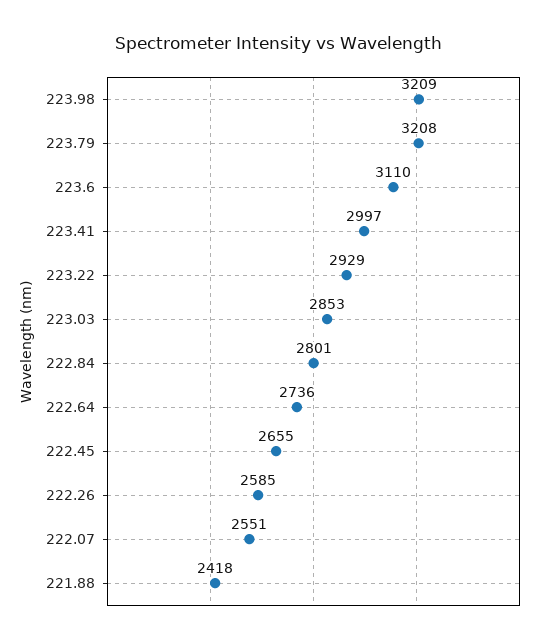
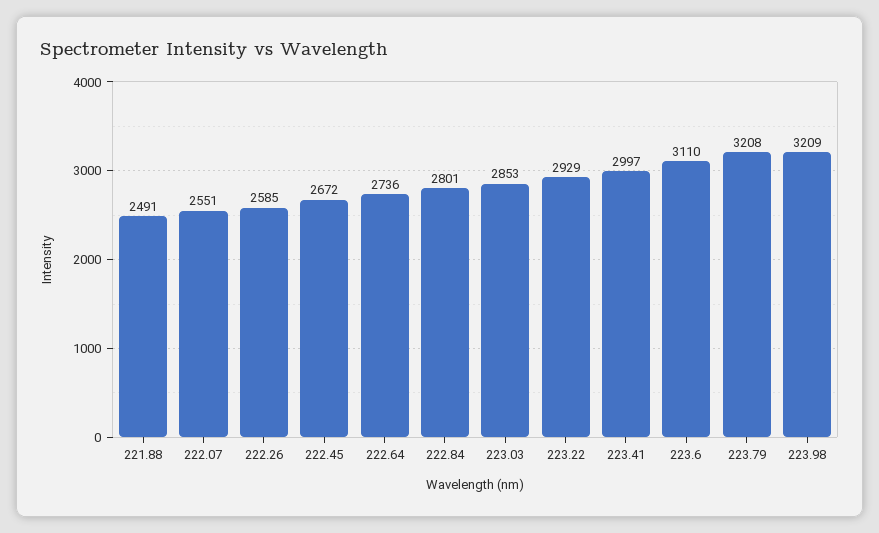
222.45: 2655 -> 2672
221.88: 2418 -> 2491

